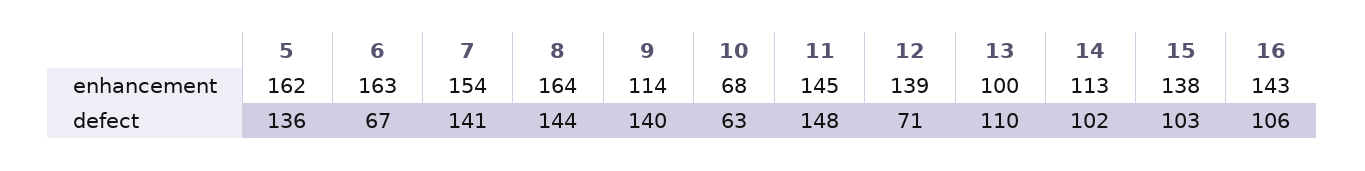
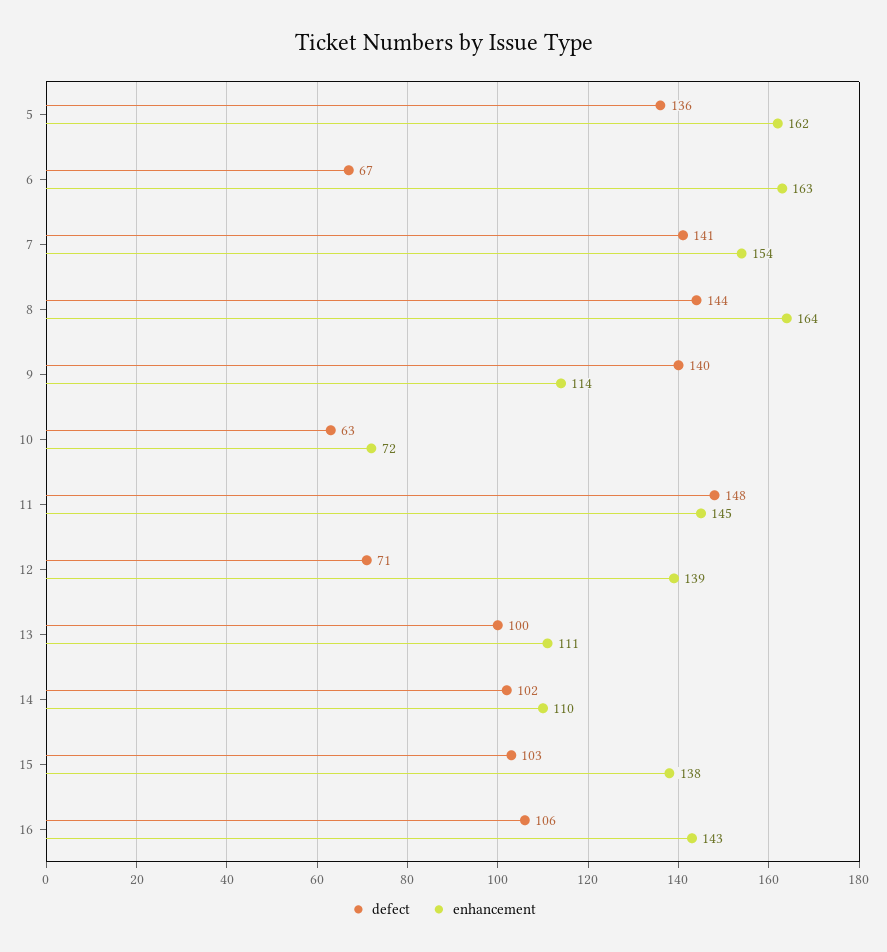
enhancement, 10: 68 -> 72
enhancement, 13: 100 -> 111
enhancement, 14: 113 -> 110
defect, 13: 110 -> 100

